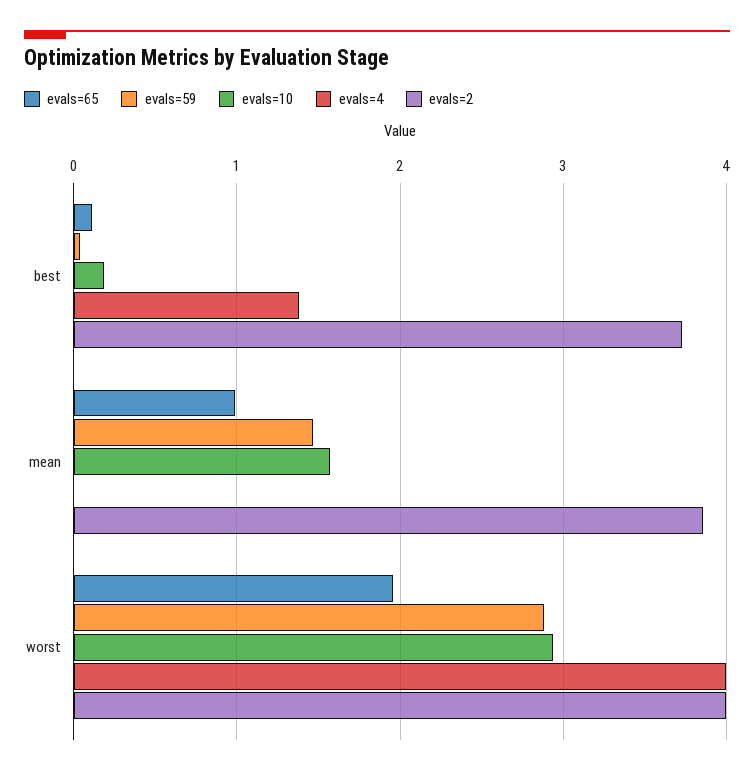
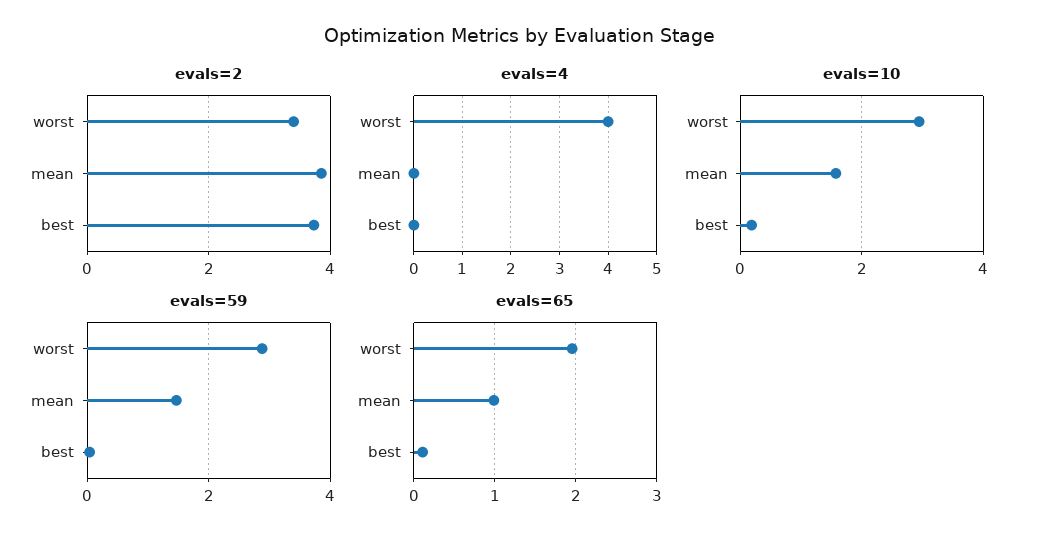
evals=4, best: 1.4 -> 0
evals=2, worst: 4 -> 3.4

